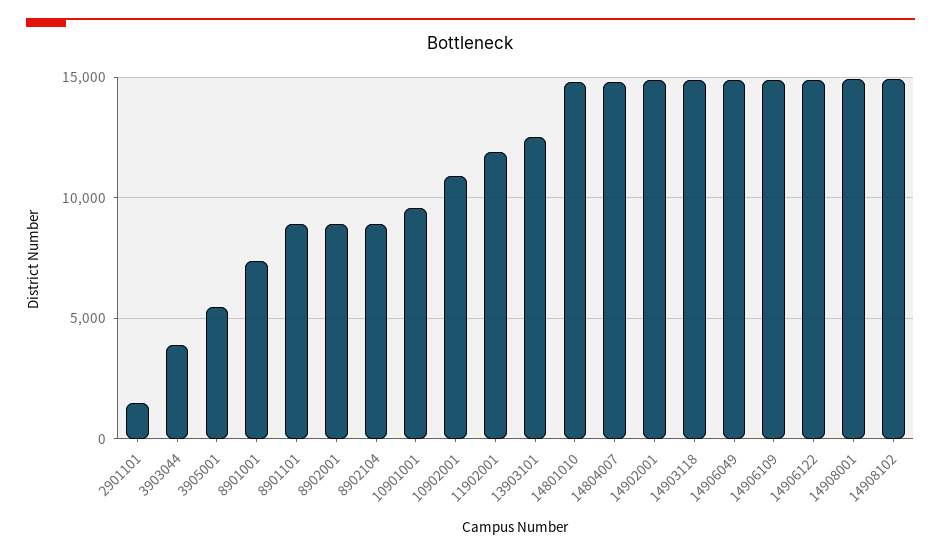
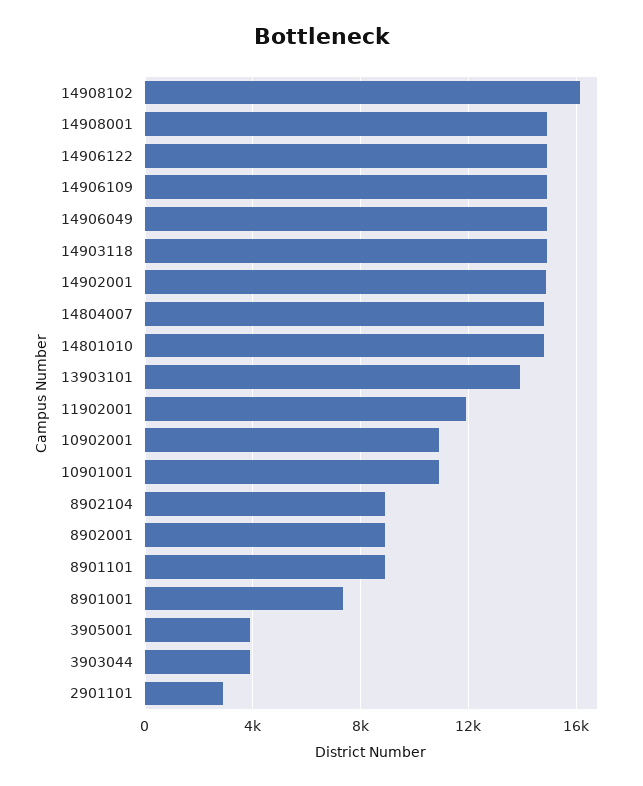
2901101: 1500 -> 3000
3905001: 5500 -> 4000
10901001: 9500 -> 11000
13903101: 12500 -> 14000
14908102: 15000 -> 16000

